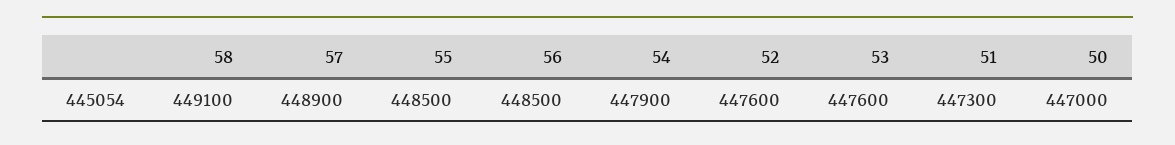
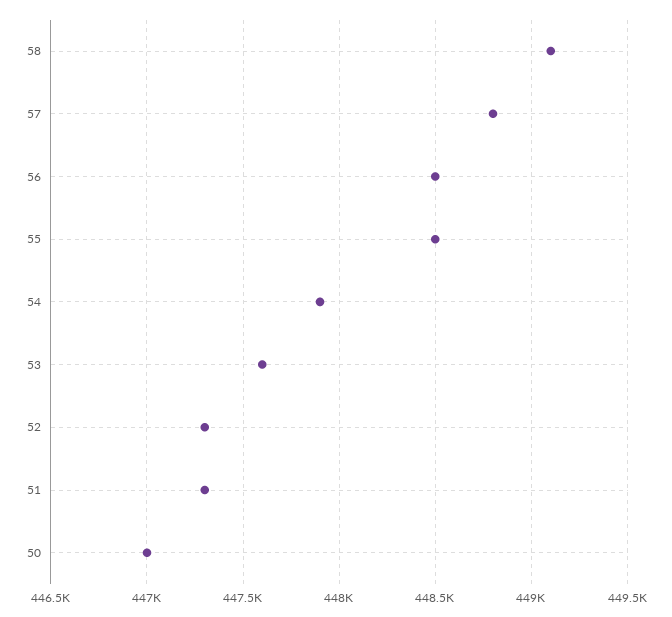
57: 448900 -> 448800
52: 447600 -> 447300

